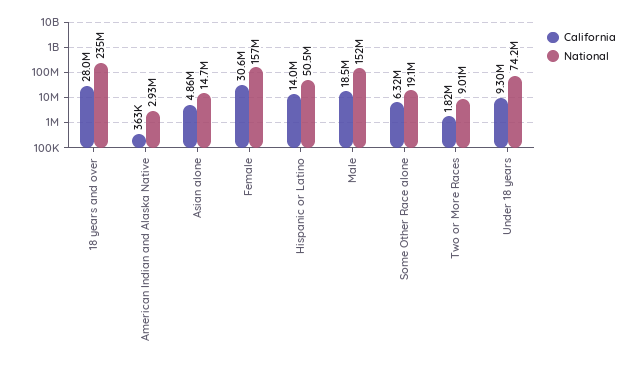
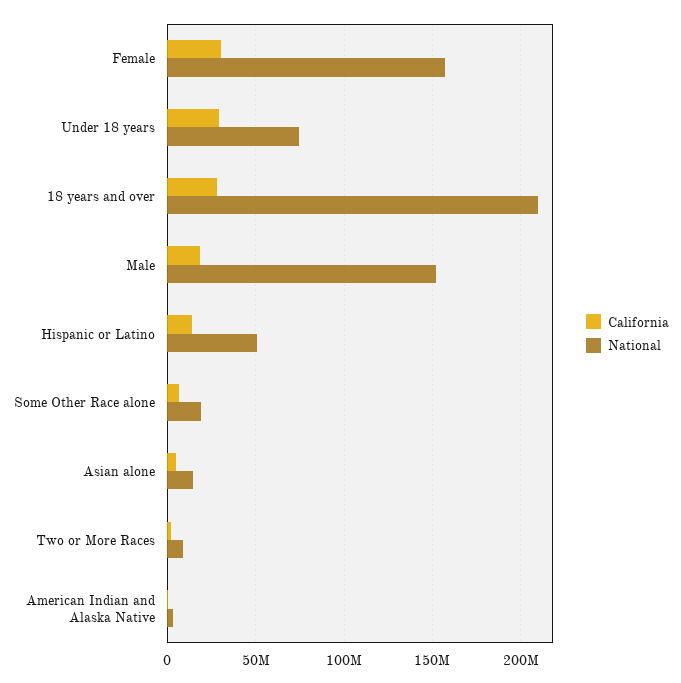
National, 18 years and over: 235000000 -> 210000000
California, Under 18 years: 9300000 -> 30000000

